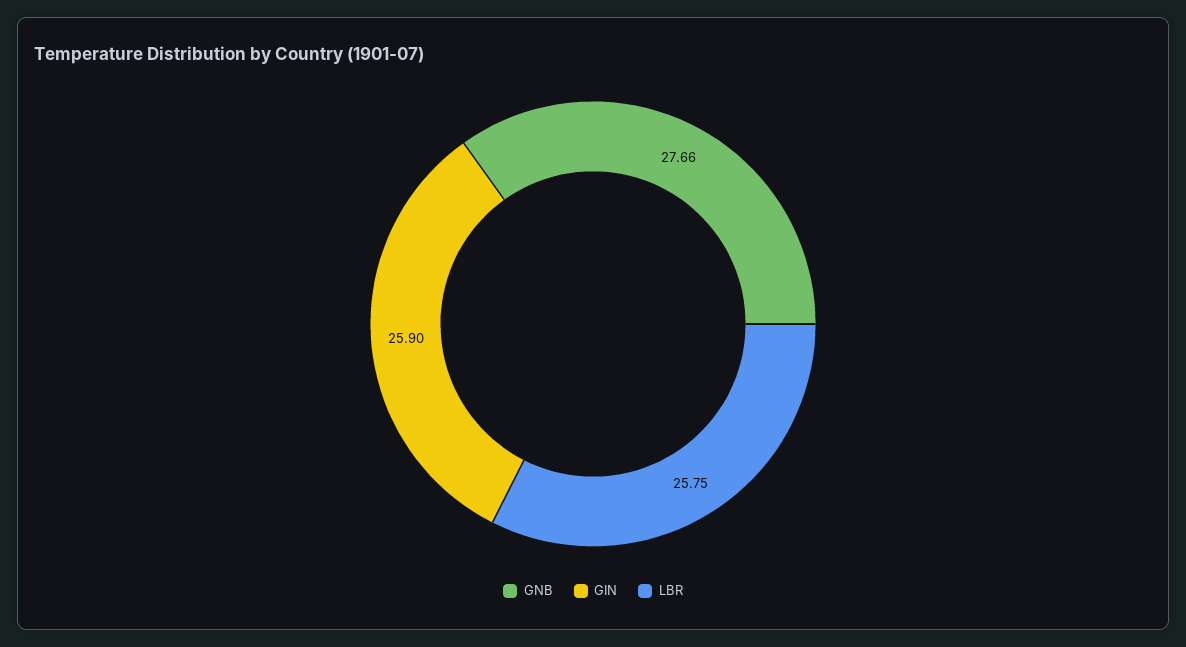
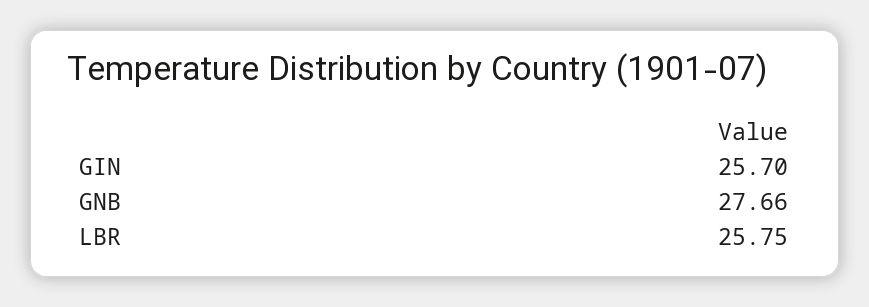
GIN: 25.9 -> 25.7

